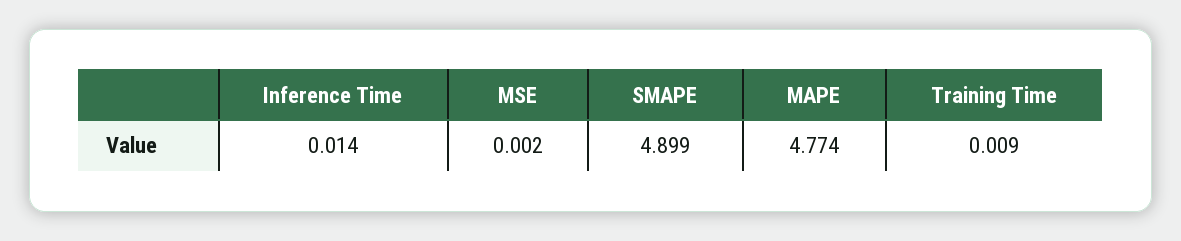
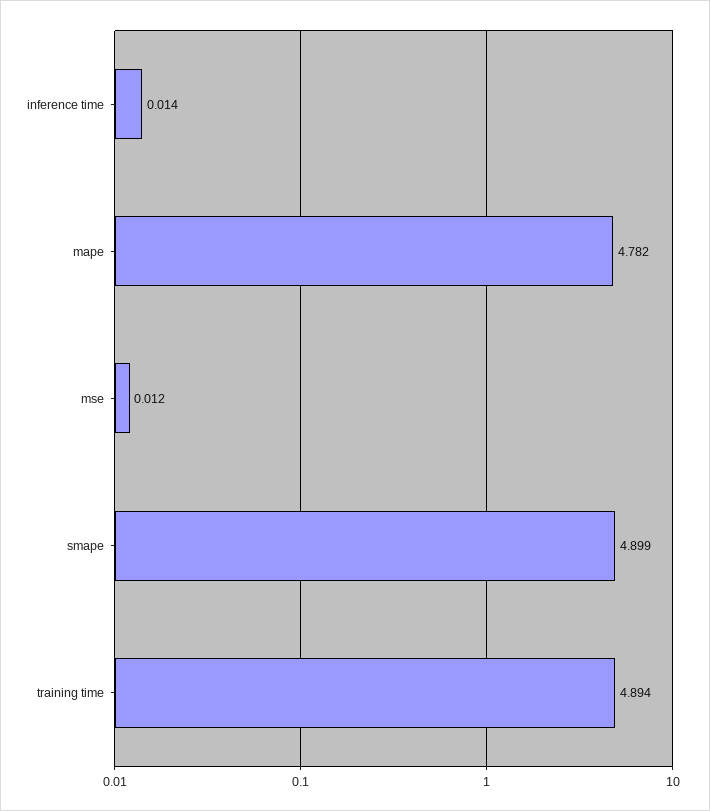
MSE: 0.002 -> 0.012
MAPE: 4.774 -> 4.782
Training Time: 0.009 -> 4.894

